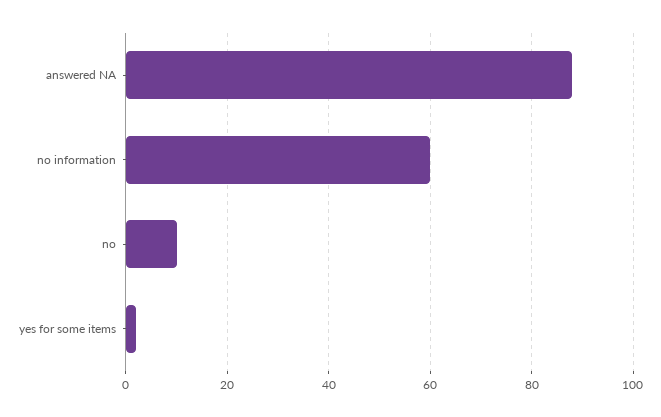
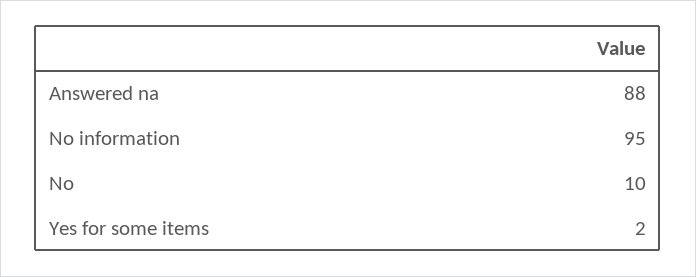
no information: 60 -> 95

